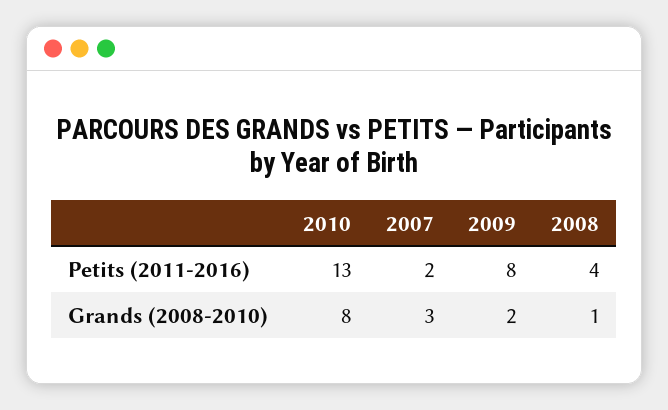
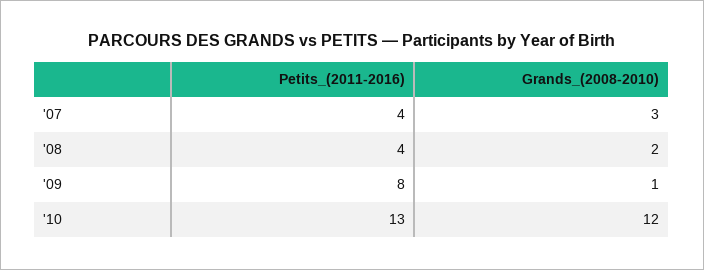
2007, Petits (2011-2016): 2 -> 4
2010, Grands (2008-2010): 8 -> 12
2009, Grands (2008-2010): 2 -> 1
2008, Grands (2008-2010): 1 -> 2

